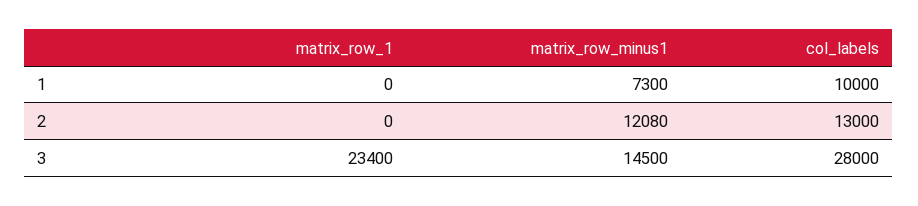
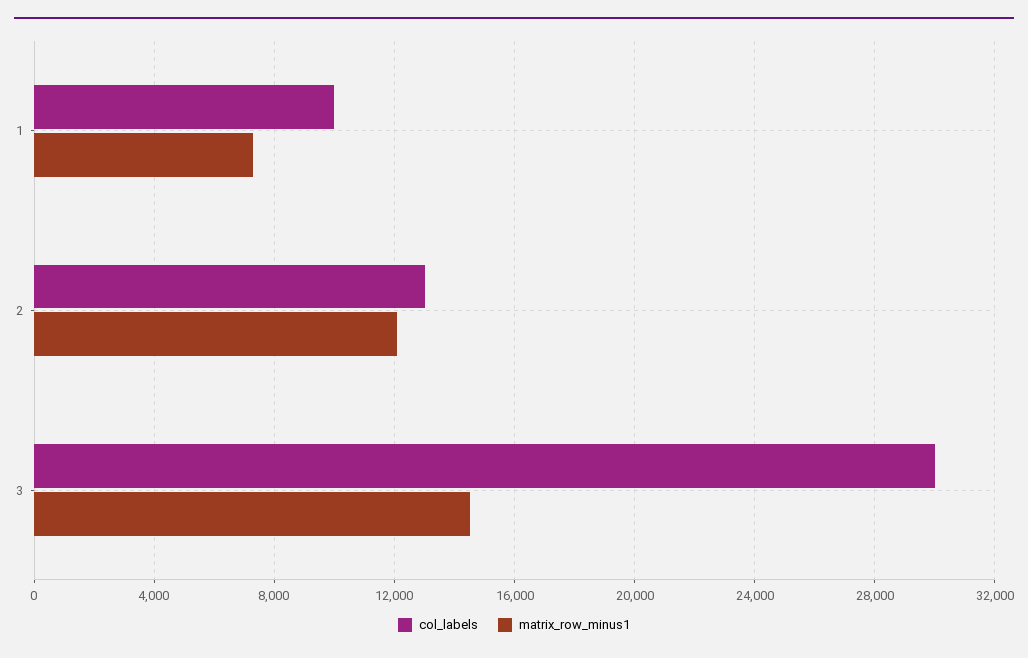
matrix_row_1, 1: 0 -> none
matrix_row_1, 2: 0 -> none
matrix_row_1, 3: 23400 -> none
col_labels, 3: 28000 -> 30000

